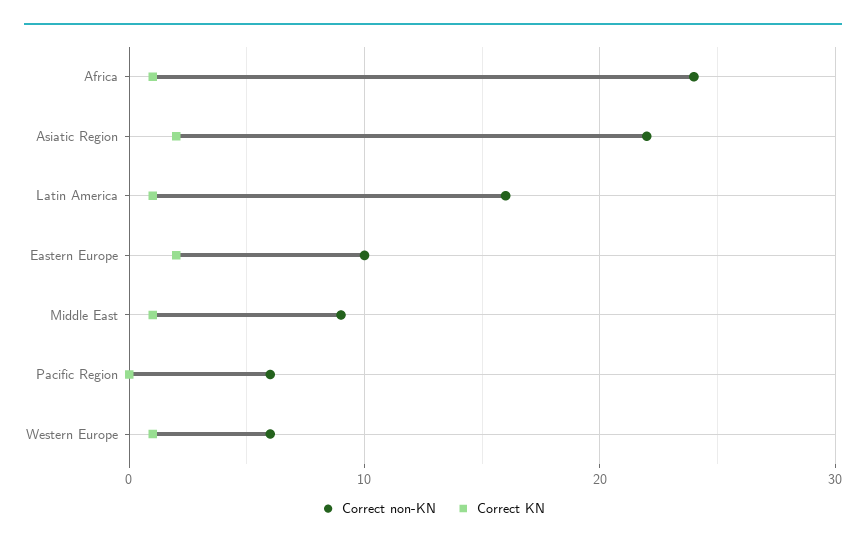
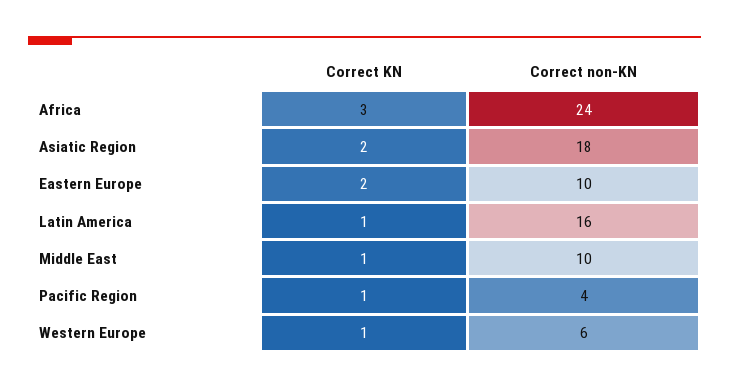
Correct KN, Africa: 1 -> 3
Correct non-KN, Asiatic Region: 22 -> 18
Correct non-KN, Middle East: 9 -> 10
Correct non-KN, Pacific Region: 6 -> 4
Correct KN, Pacific Region: 0 -> 1

